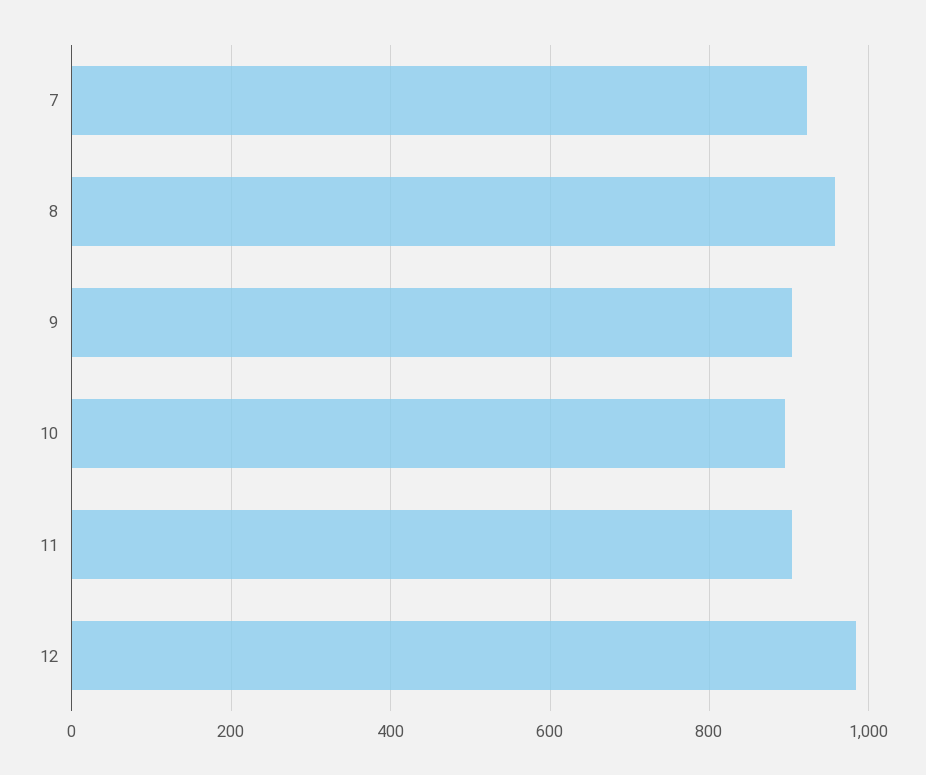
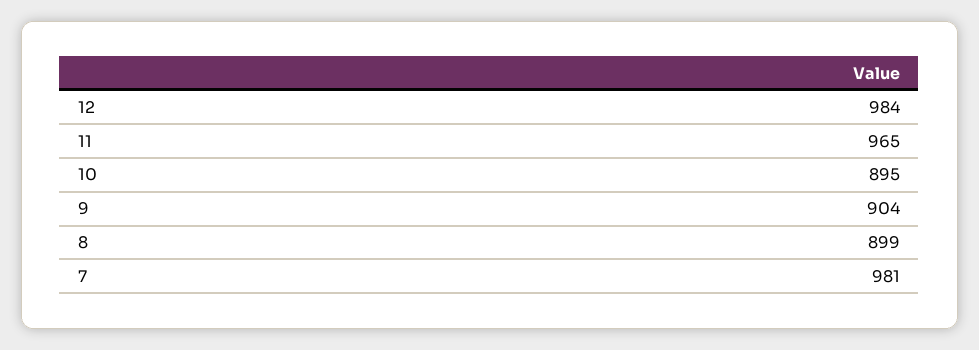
7: 920 -> 981
8: 960 -> 899
11: 900 -> 965

